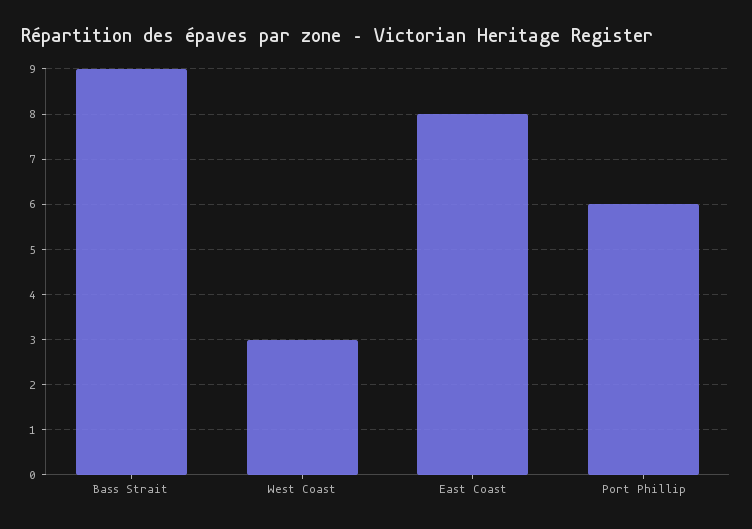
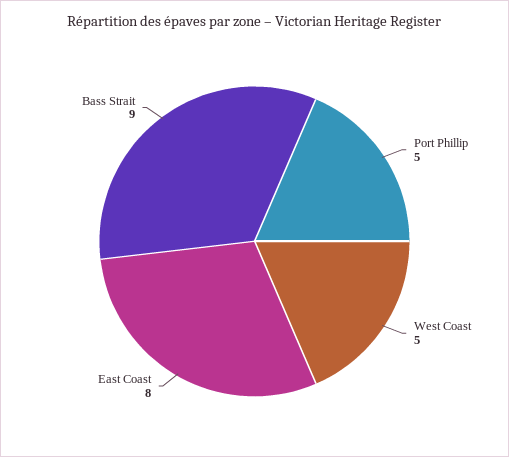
West Coast: 3 -> 5
Port Phillip: 6 -> 5

